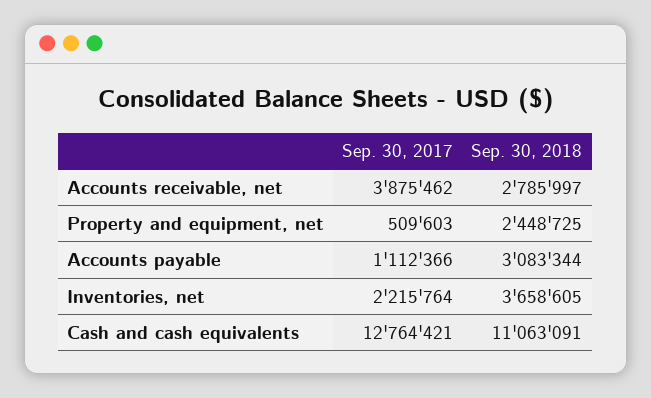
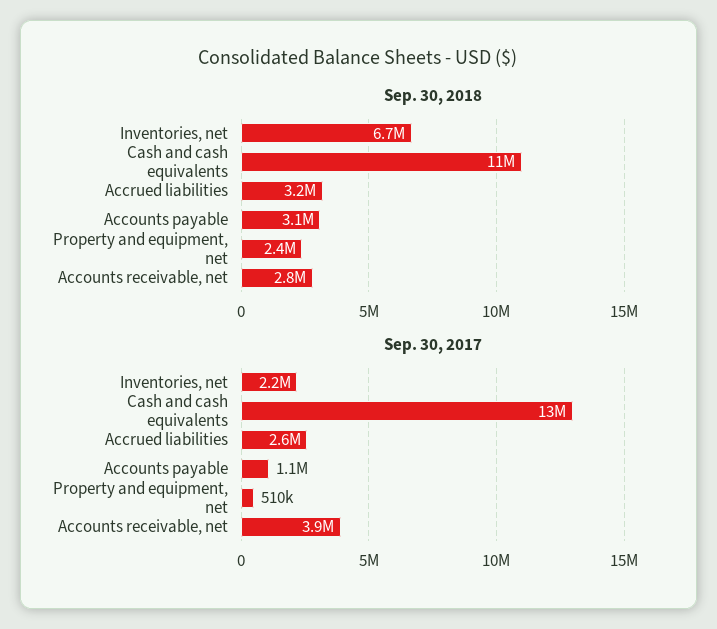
Sep. 30, 2018, Inventories, net: 3658605 -> 6700000
Sep. 30, 2018, Accrued liabilities: none -> 3200000
Sep. 30, 2017, Accrued liabilities: none -> 2600000

